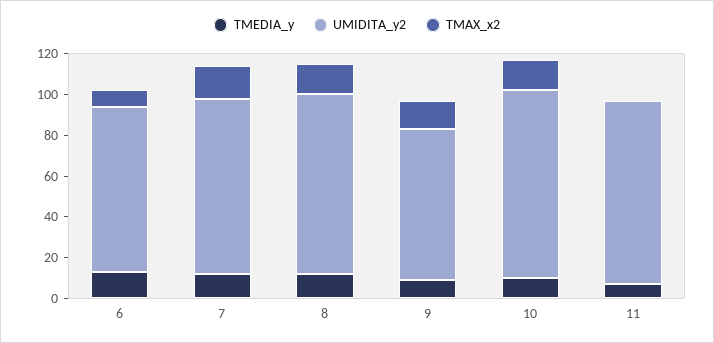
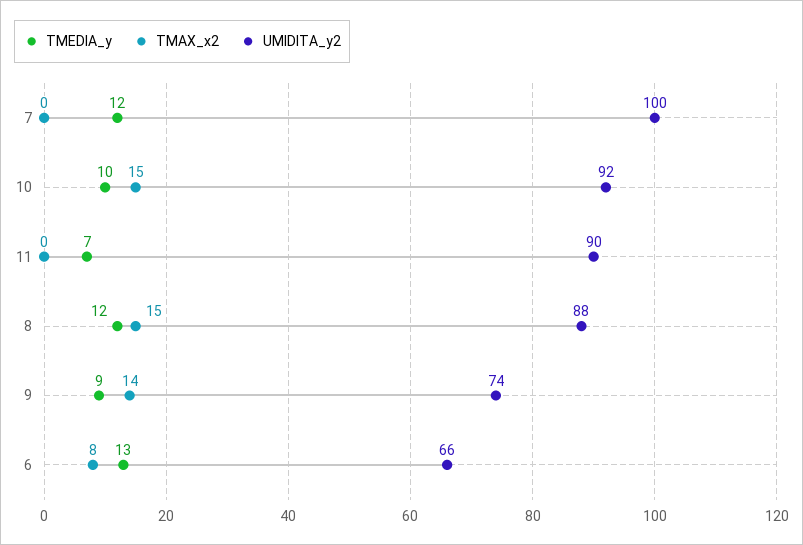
UMIDITA_y2, 6: 80 -> 66
UMIDITA_y2, 7: 85 -> 100
TMAX_x2, 7: 15 -> 0

